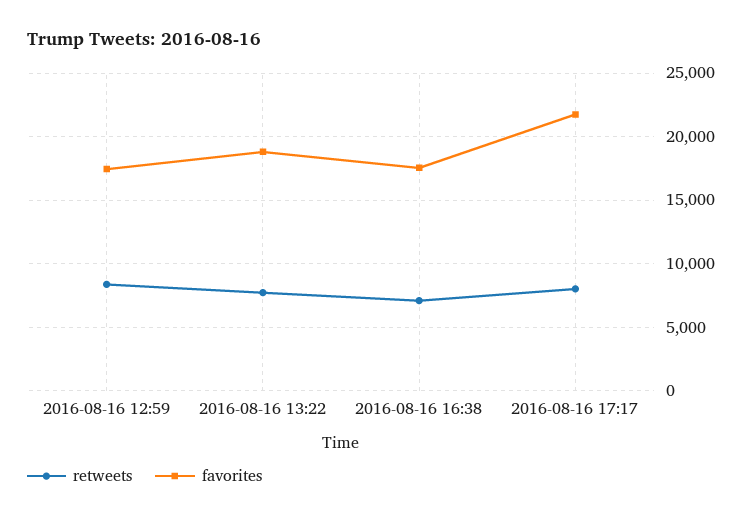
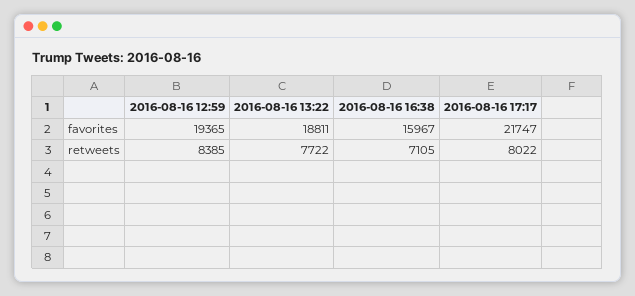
favorites, 2016-08-16 12:59: 17500 -> 19365
favorites, 2016-08-16 16:38: 17500 -> 15967

